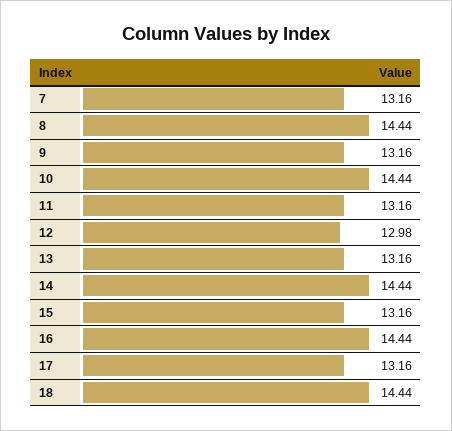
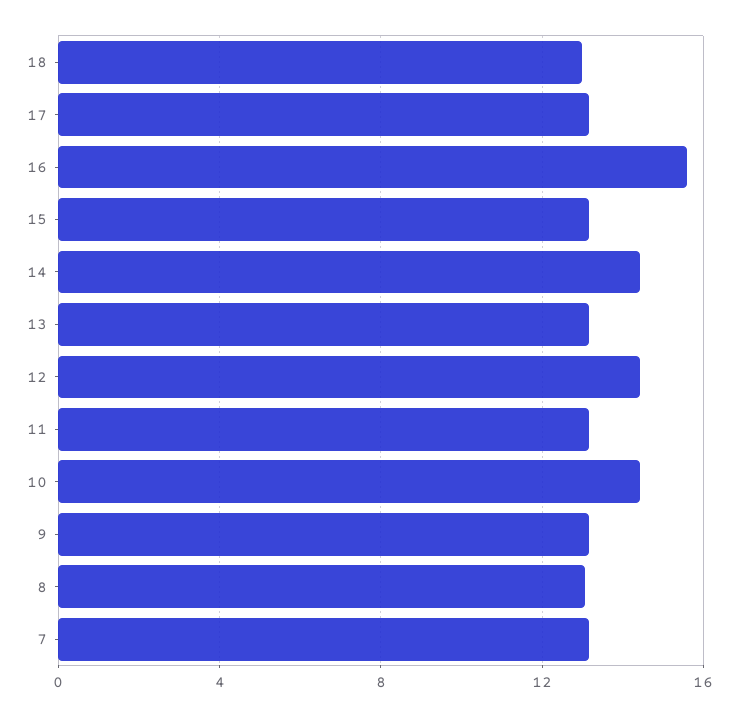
8: 14.44 -> 13
12: 12.98 -> 14.5
16: 14.44 -> 15.5
18: 14.44 -> 13

